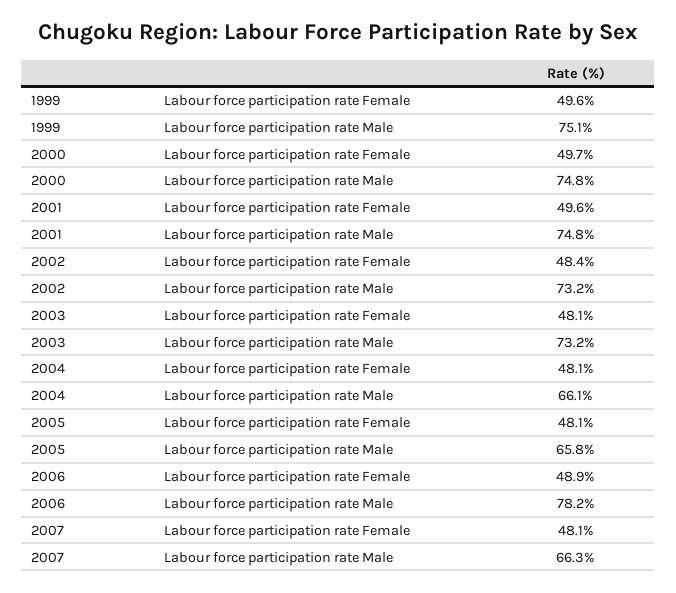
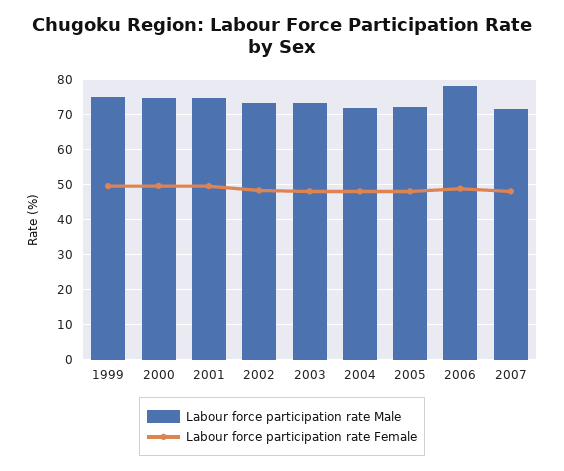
Labour force participation rate Male, 2004: 66.1 -> 72
Labour force participation rate Male, 2005: 65.8 -> 72
Labour force participation rate Male, 2007: 66.3 -> 72

